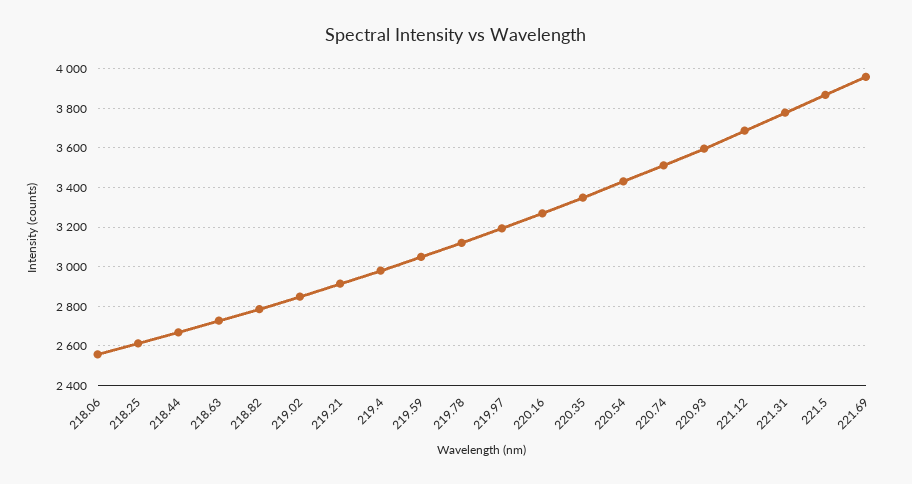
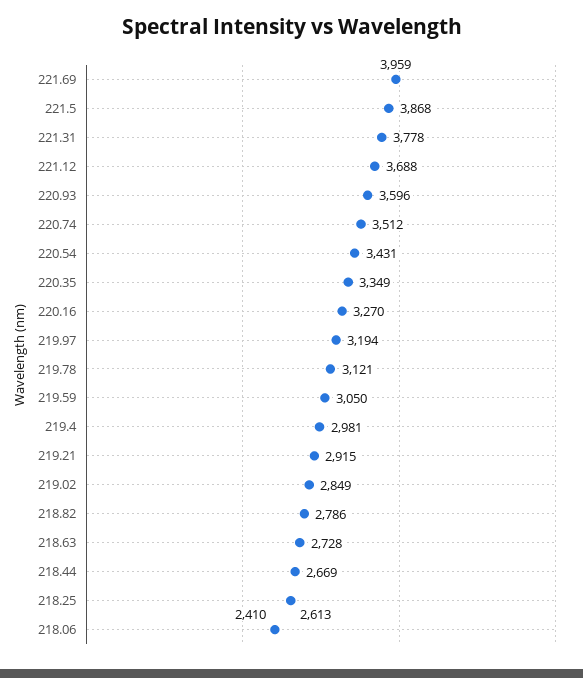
218.06: 2550 -> 2410

